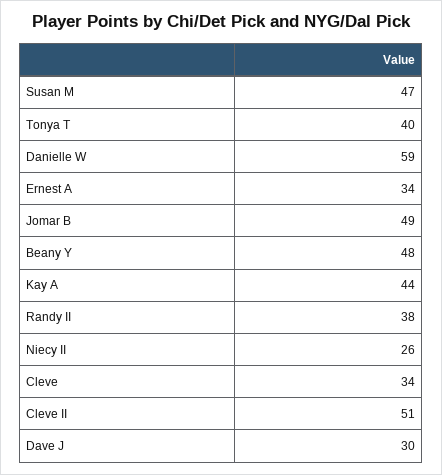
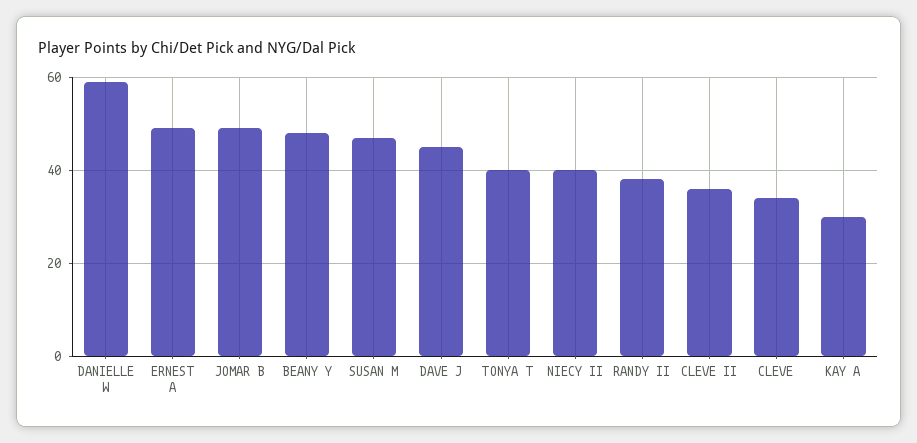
Ernest A: 34 -> 50
Kay A: 44 -> 30
Niecy II: 26 -> 40
Cleve II: 51 -> 35
Dave J: 30 -> 45

